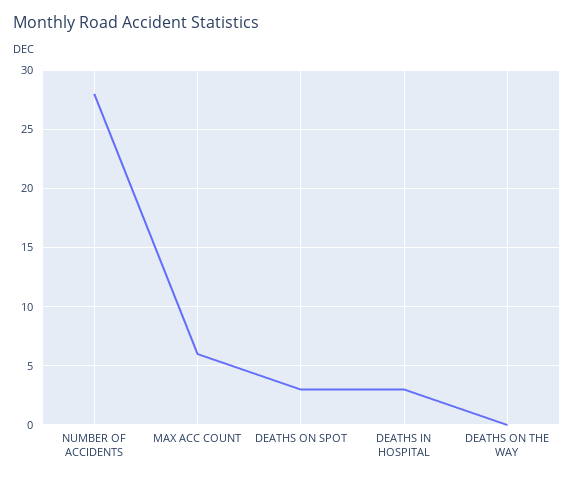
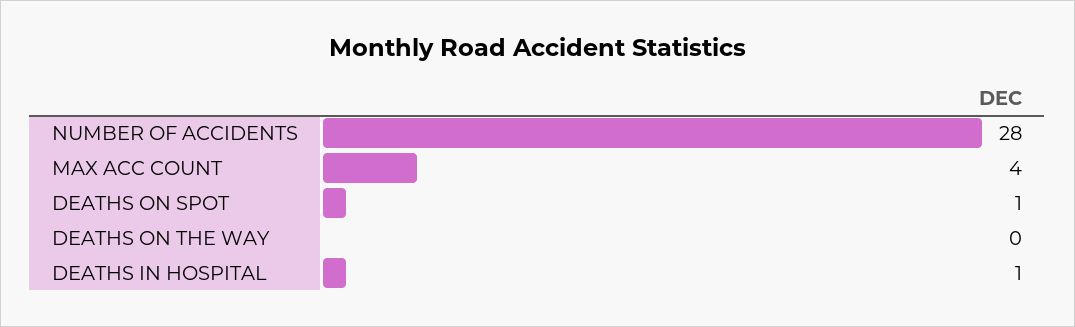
MAX ACC COUNT: 6 -> 4
DEATHS ON SPOT: 3 -> 1
DEATHS IN HOSPITAL: 3 -> 1

